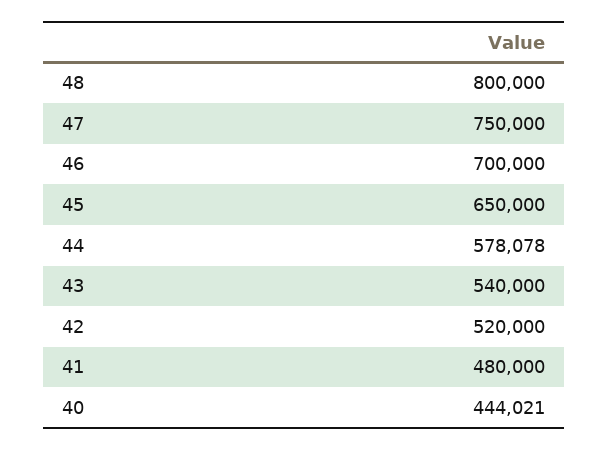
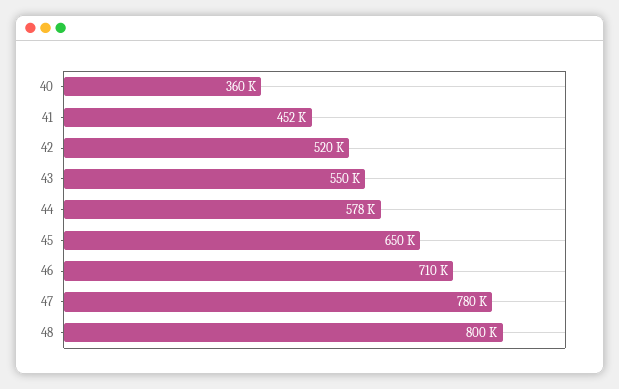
47: 750000 -> 780000
46: 700000 -> 710000
43: 540000 -> 550000
41: 480000 -> 452000
40: 444021 -> 360000

